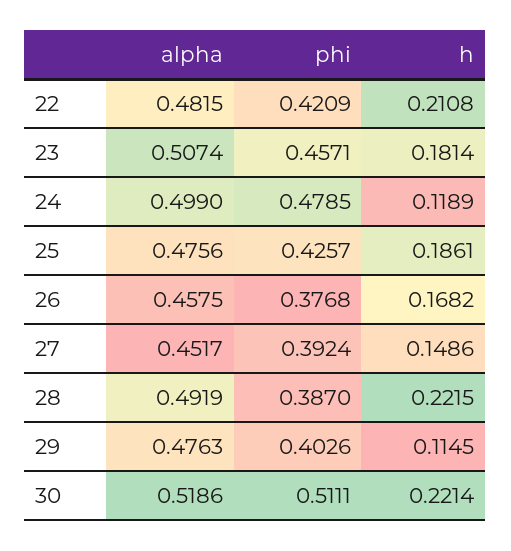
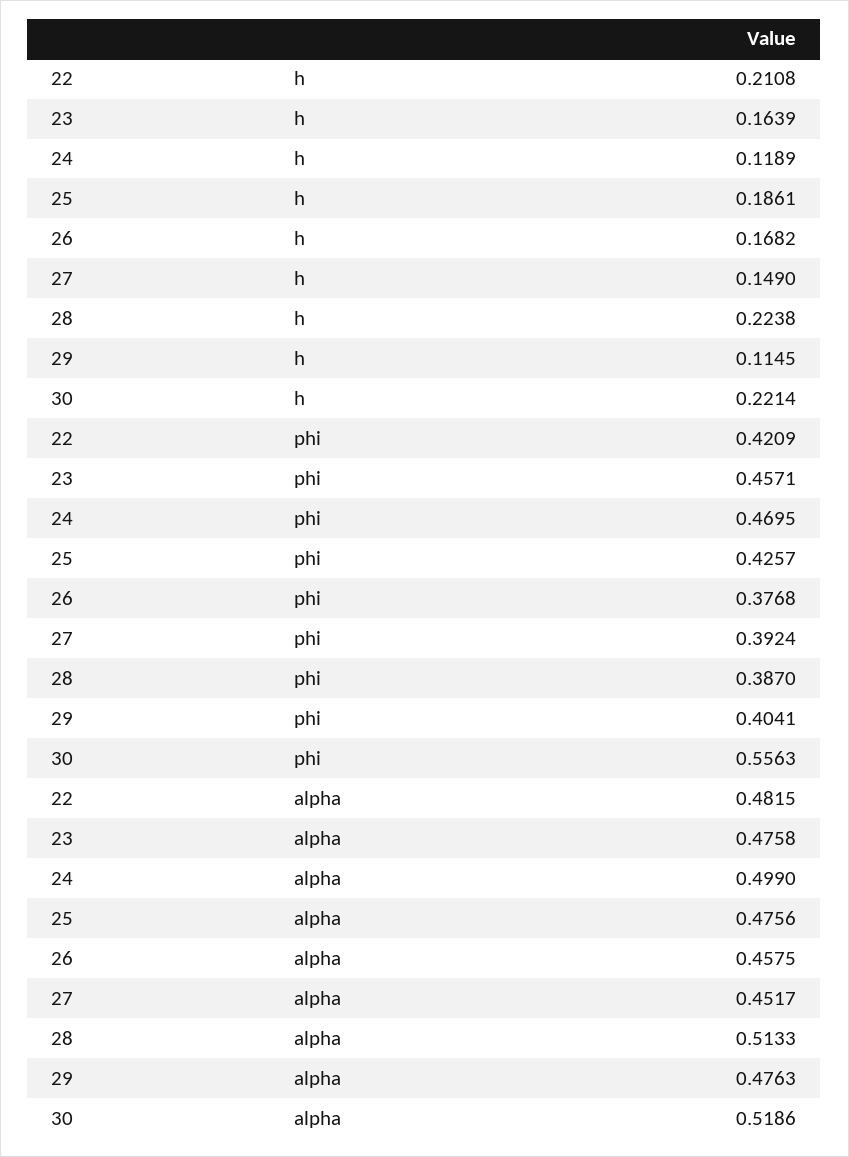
alpha, 23: 0.5074 -> 0.4758
h, 23: 0.1814 -> 0.1639
phi, 24: 0.4785 -> 0.4695
h, 27: 0.1486 -> 0.149
alpha, 28: 0.4919 -> 0.5133
h, 28: 0.2215 -> 0.2238
phi, 29: 0.4026 -> 0.4041
phi, 30: 0.5111 -> 0.5563

